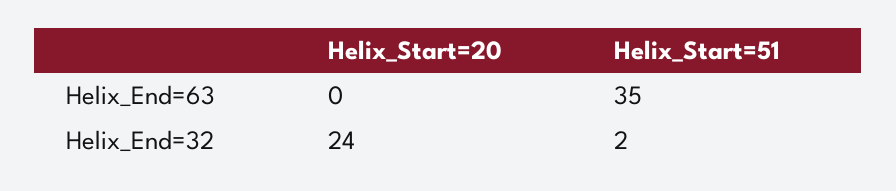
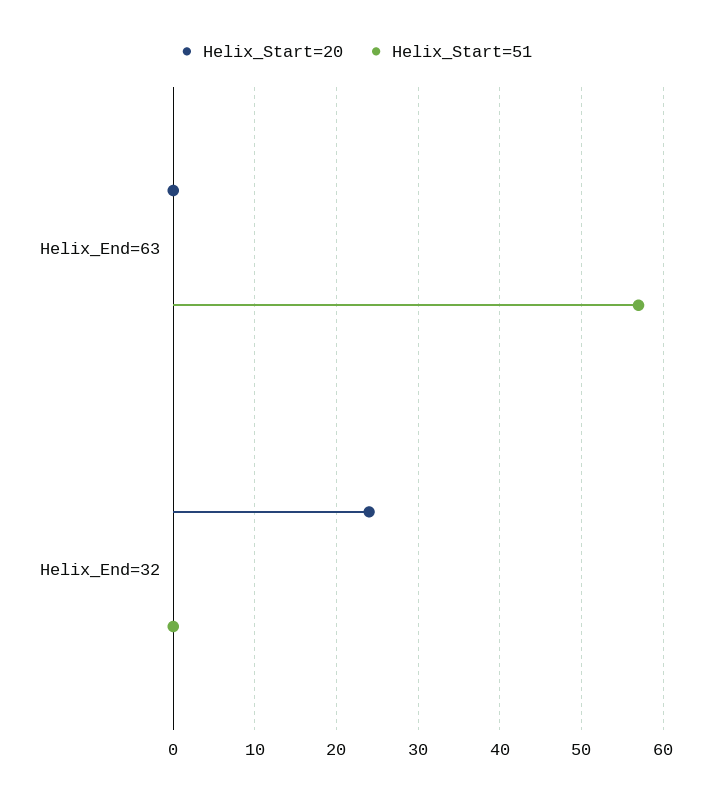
Helix_Start=51, Helix_End=63: 35 -> 57
Helix_Start=51, Helix_End=32: 2 -> 0

